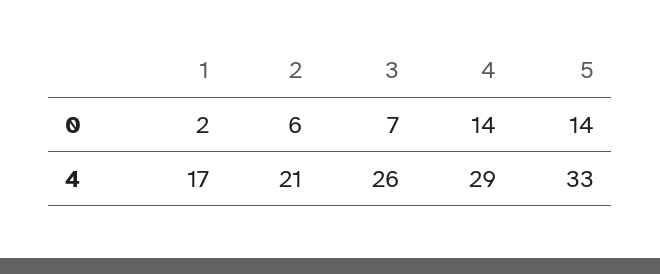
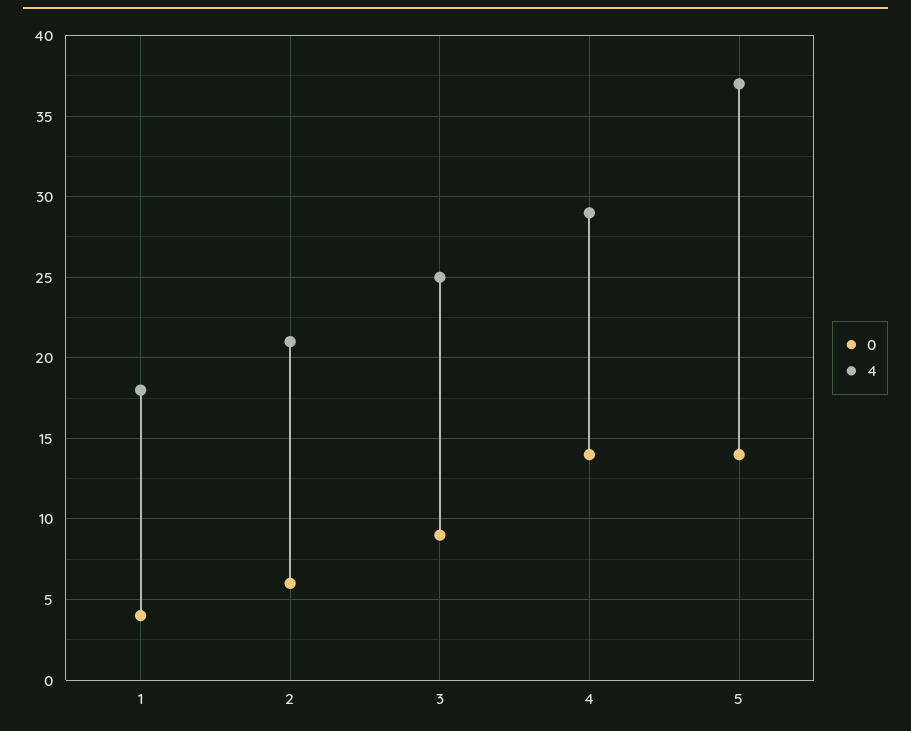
0, 1: 2 -> 4
0, 3: 7 -> 9
4, 1: 17 -> 18
4, 3: 26 -> 25
4, 5: 33 -> 37

